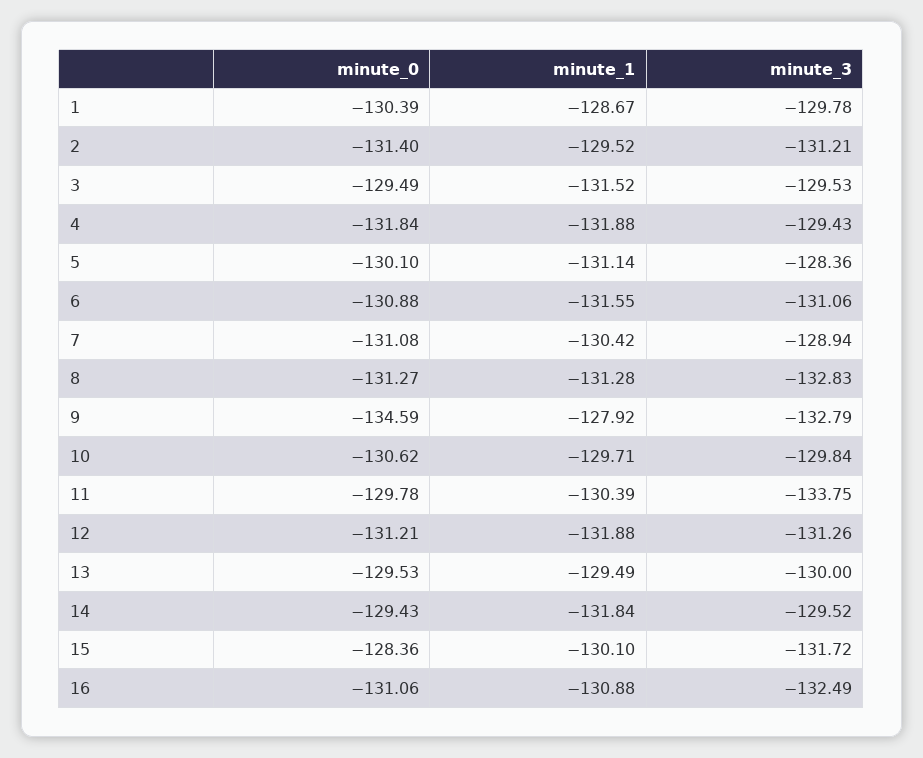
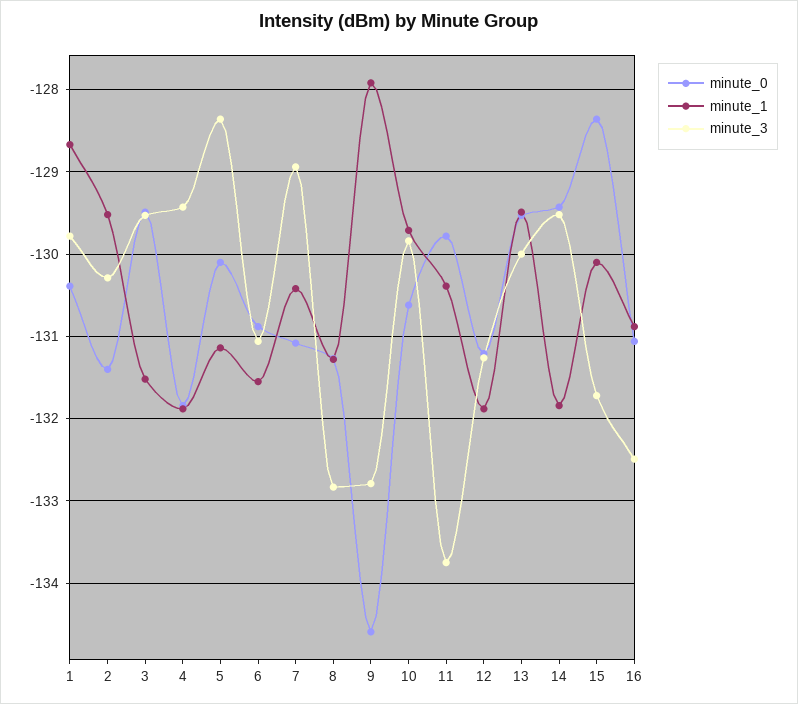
minute_3, 2: -131.21 -> -130.3

